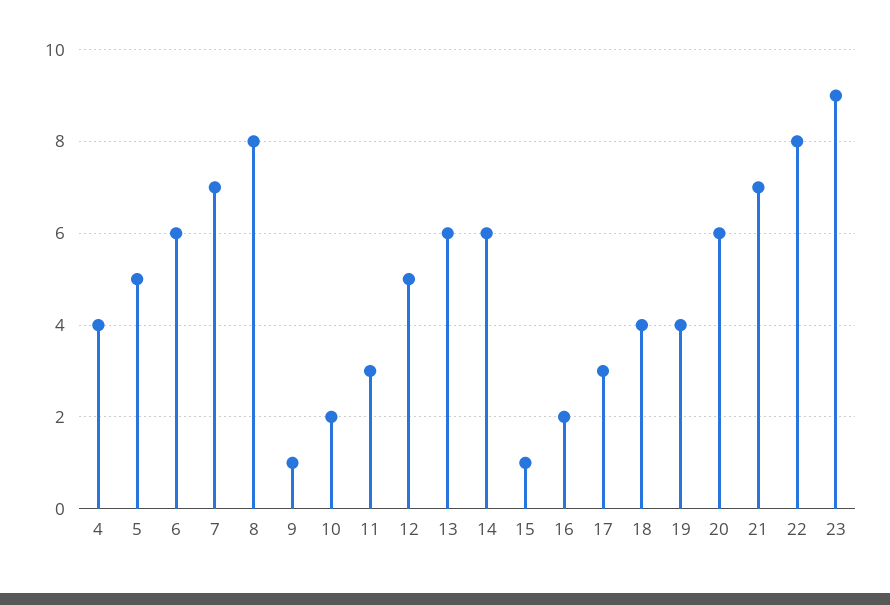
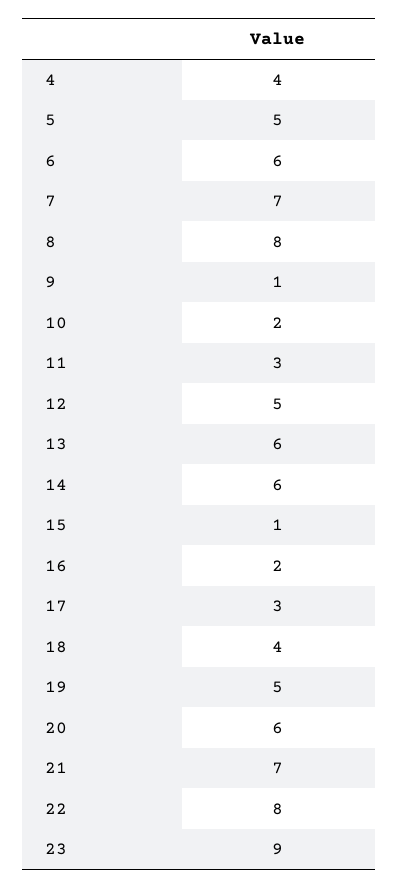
19: 4 -> 5

